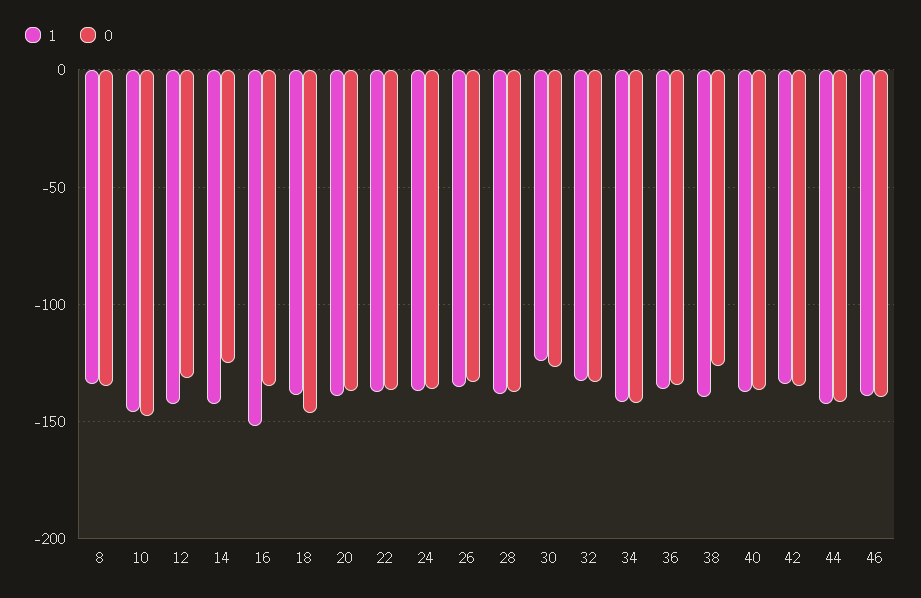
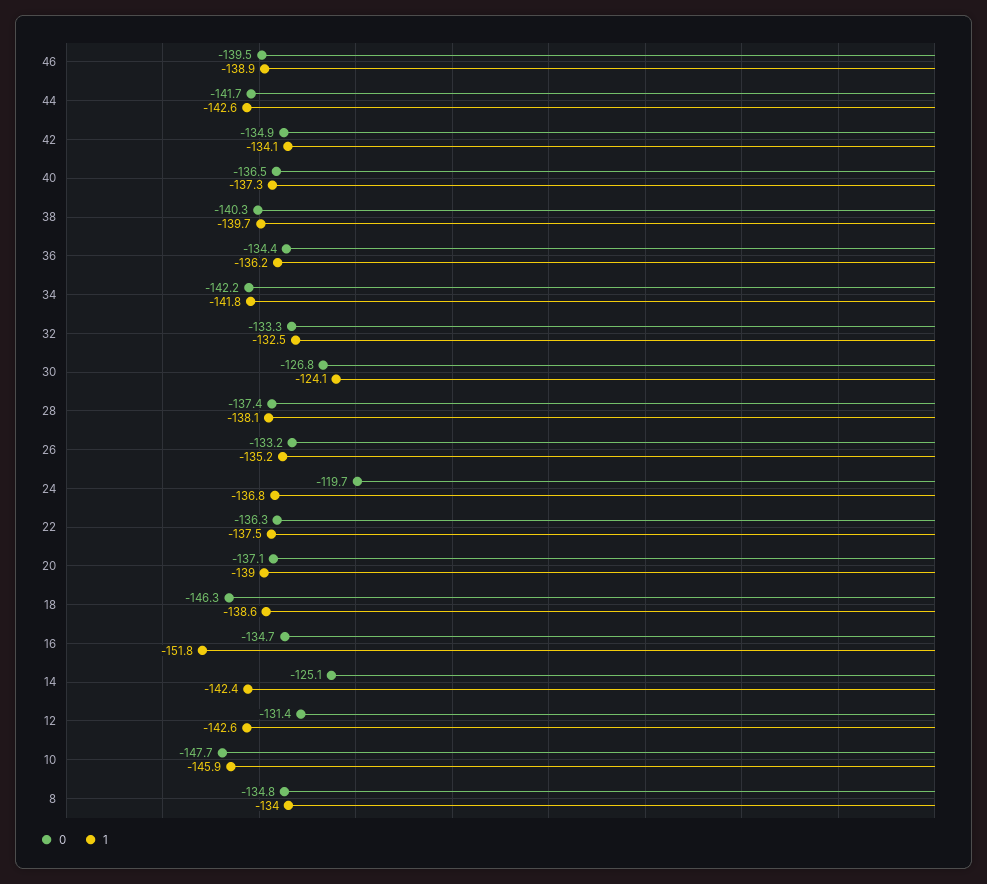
0, 24: -135 -> -119.7
0, 38: -125 -> -140.3

